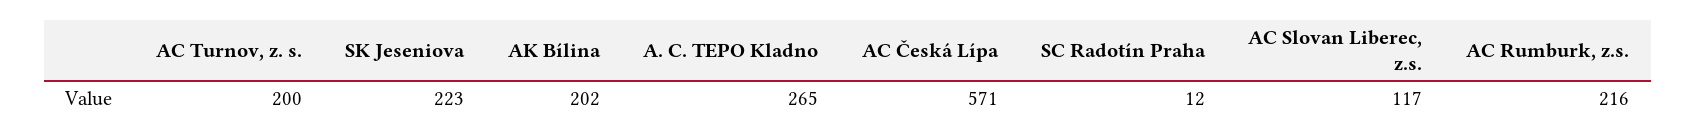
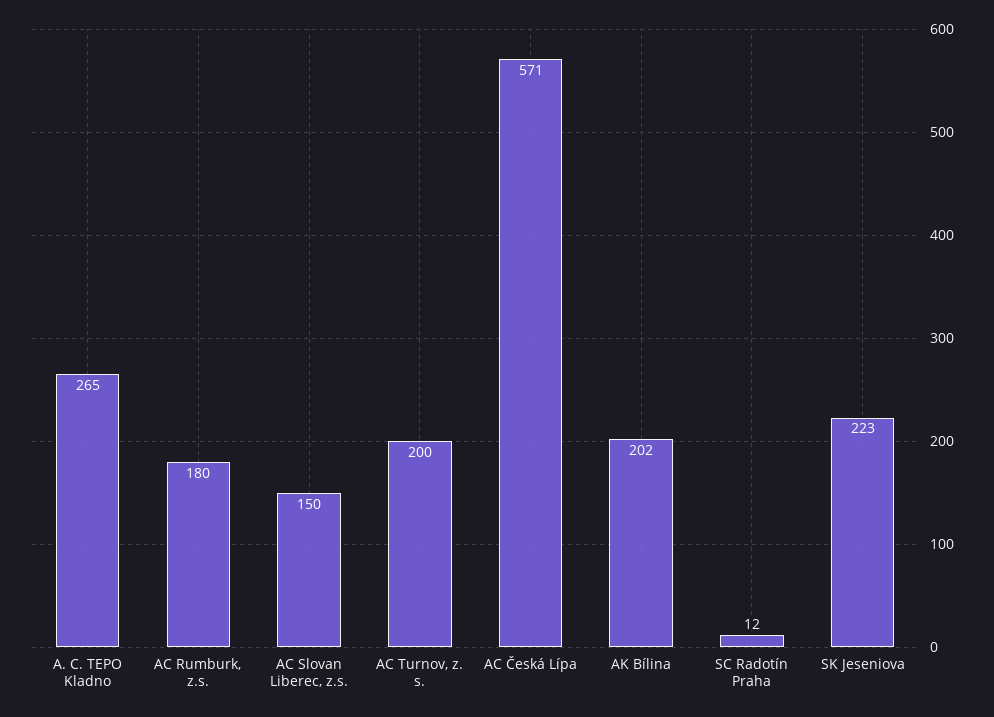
AC Slovan Liberec, z.s.: 117 -> 150
AC Rumburk, z.s.: 216 -> 180

